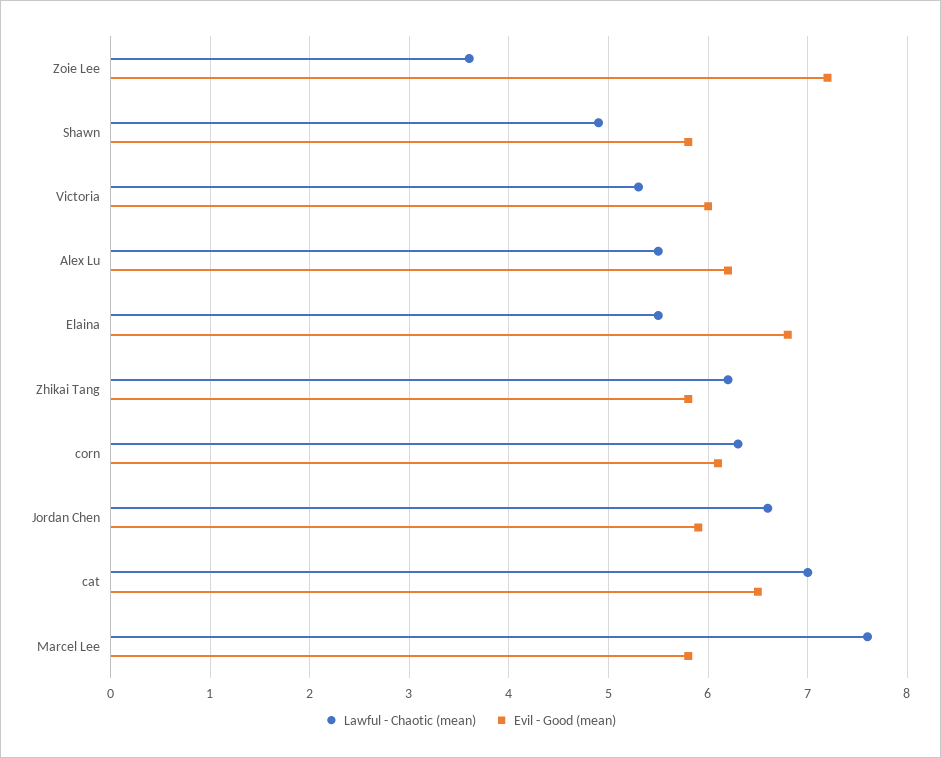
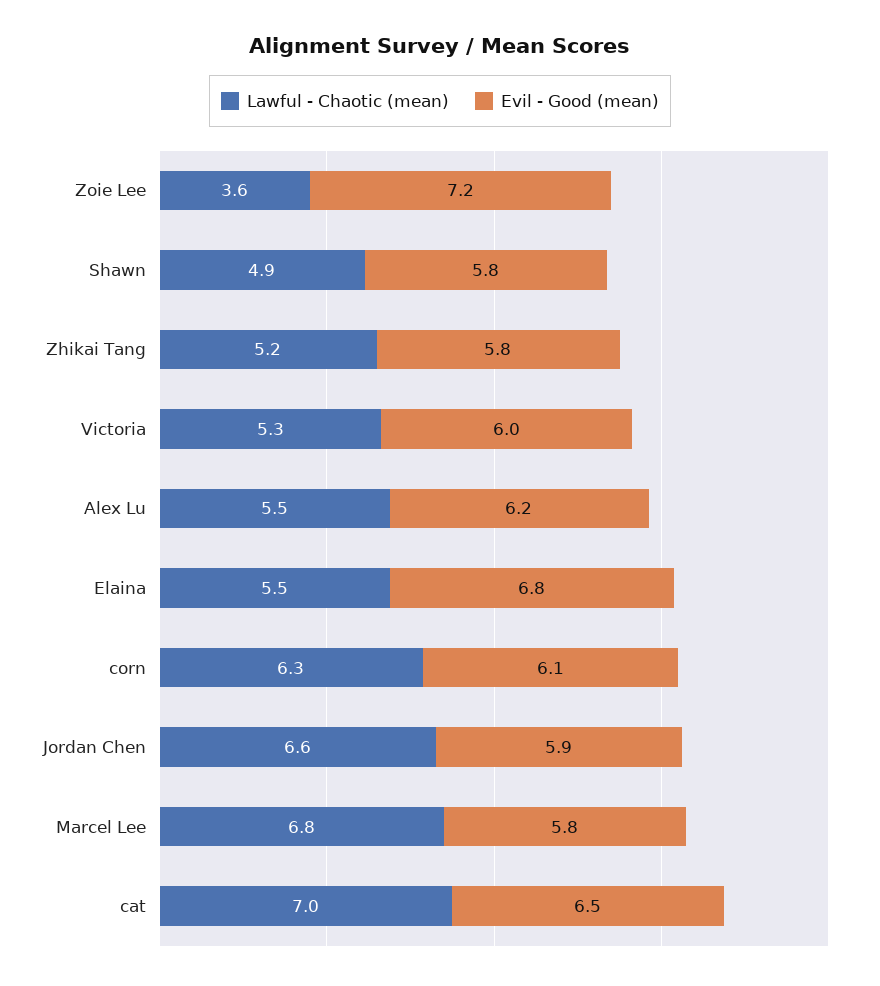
Lawful - Chaotic (mean), Zhikai Tang: 6.2 -> 5.2
Lawful - Chaotic (mean), Marcel Lee: 7.6 -> 6.8

